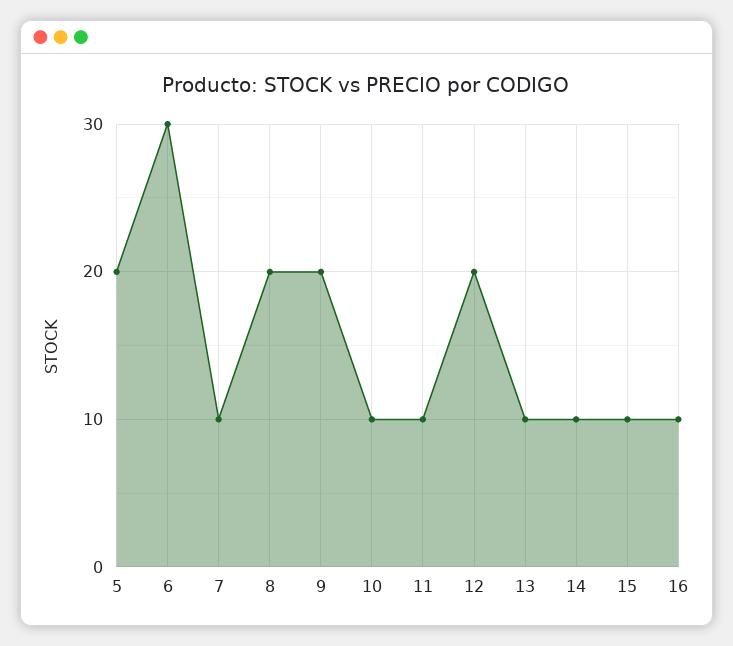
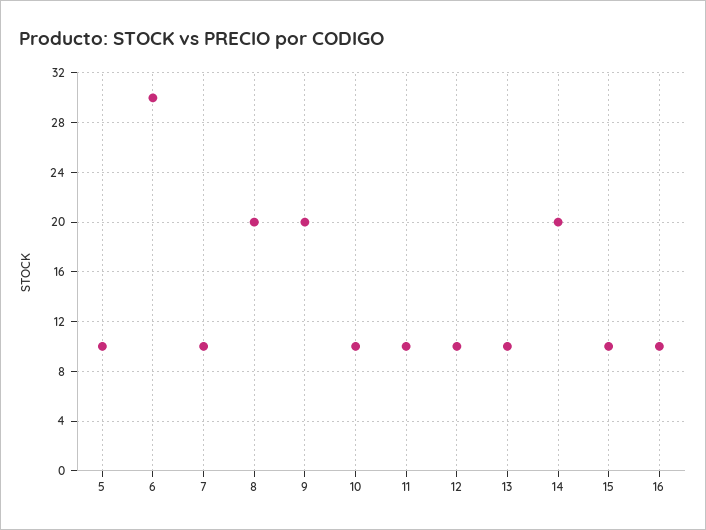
5: 20 -> 10
12: 20 -> 10
14: 10 -> 20

